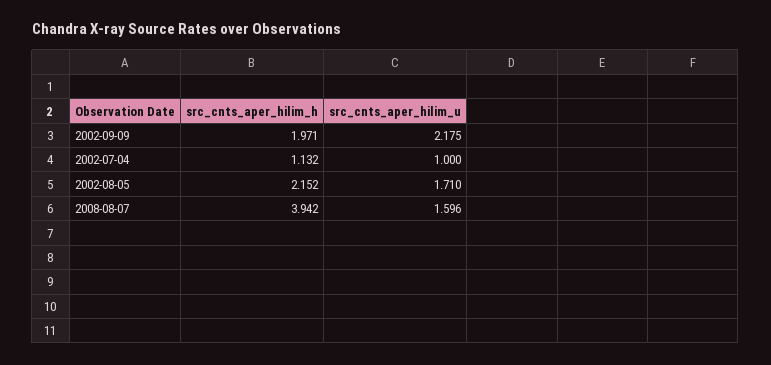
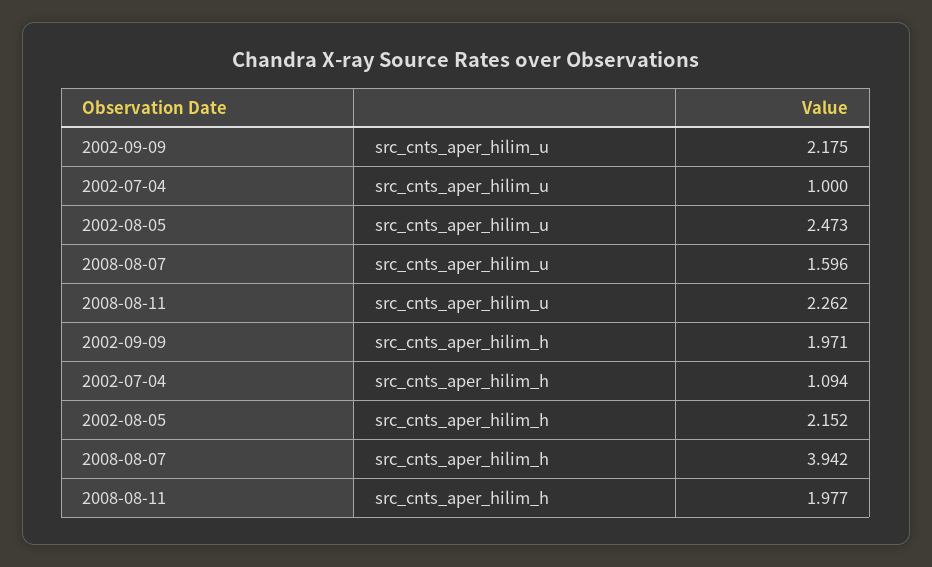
src_cnts_aper_hilim_h, 2002-07-04: 1.132 -> 1.094
src_cnts_aper_hilim_u, 2002-08-05: 1.71 -> 2.473
src_cnts_aper_hilim_u, 2008-08-11: none -> 2.262
src_cnts_aper_hilim_h, 2008-08-11: none -> 1.977

